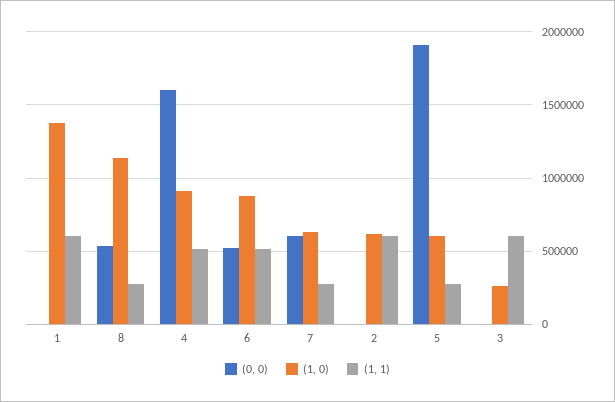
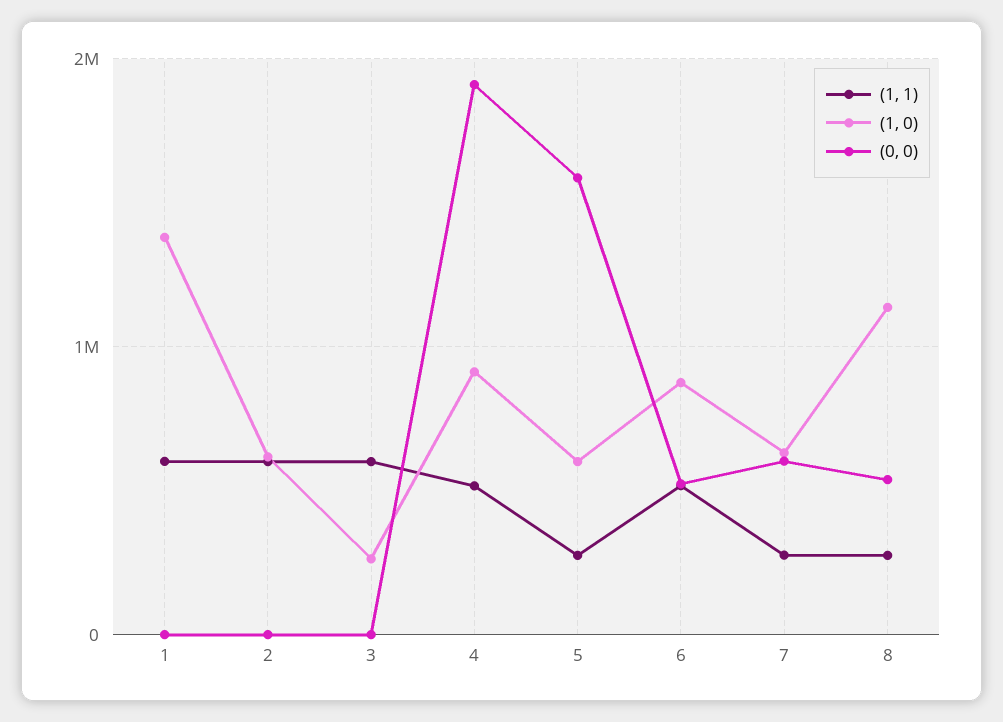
(0, 0), 4: 1600000 -> 1900000
(0, 0), 5: 1900000 -> 1600000

